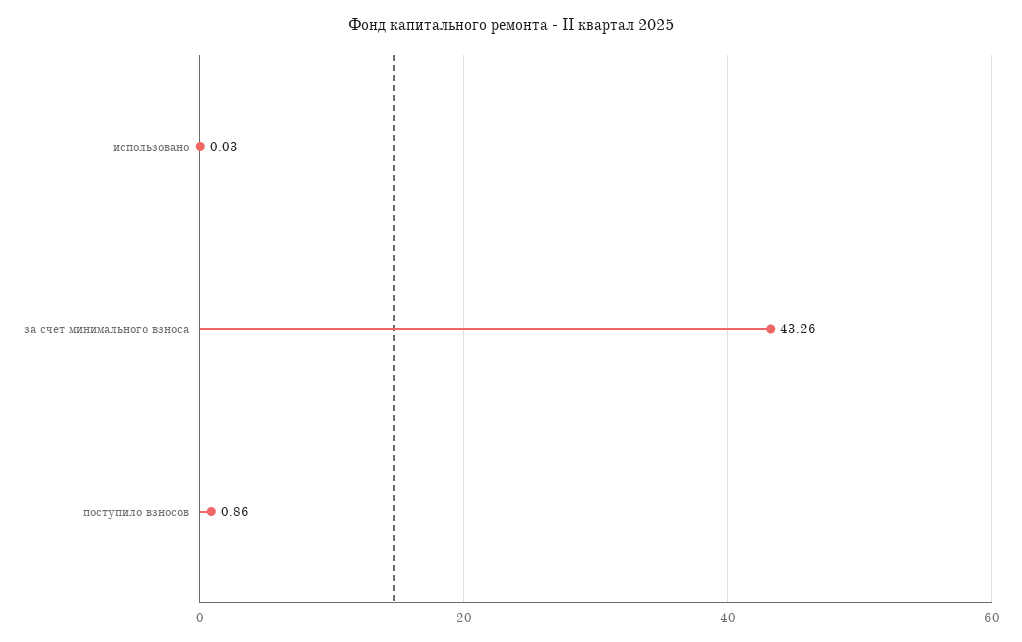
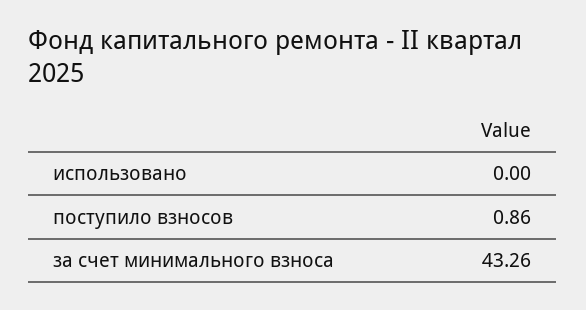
использовано: 0.03 -> 0

